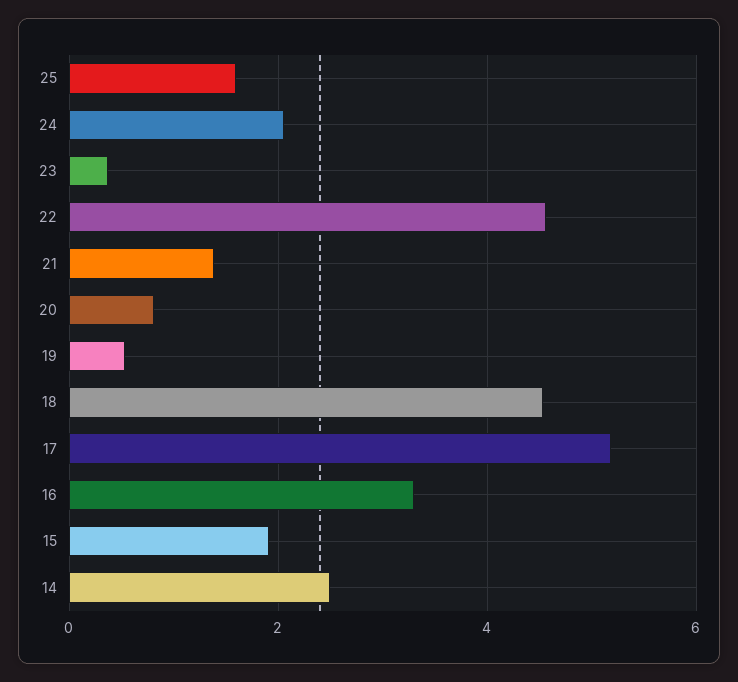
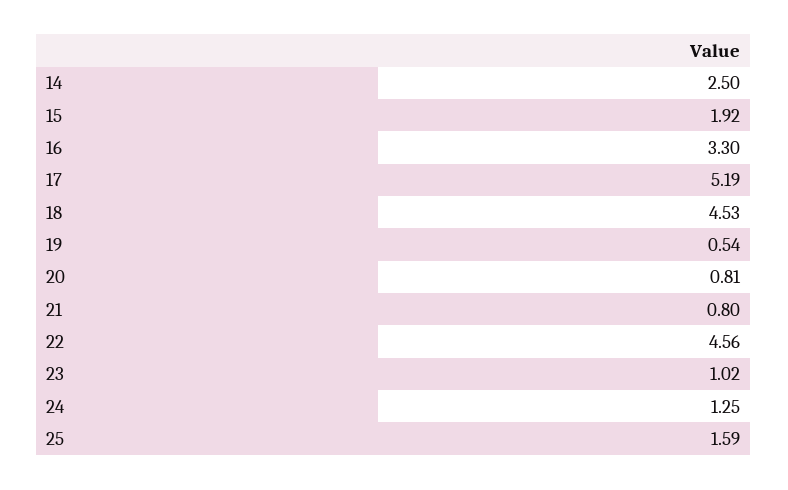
24: 2 -> 1.25
23: 0.4 -> 1.02
21: 1.4 -> 0.8

